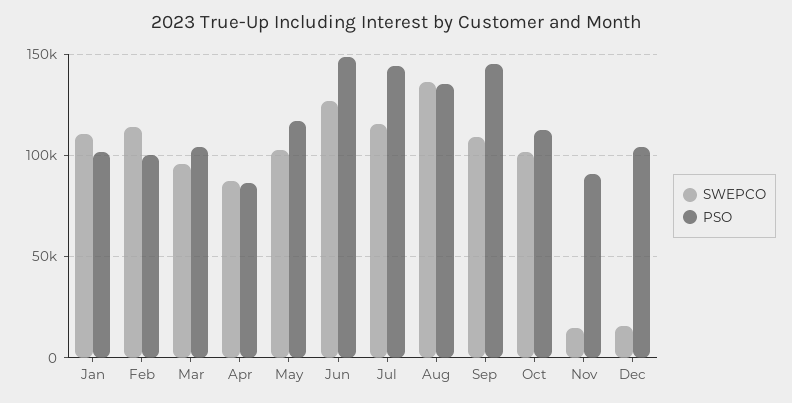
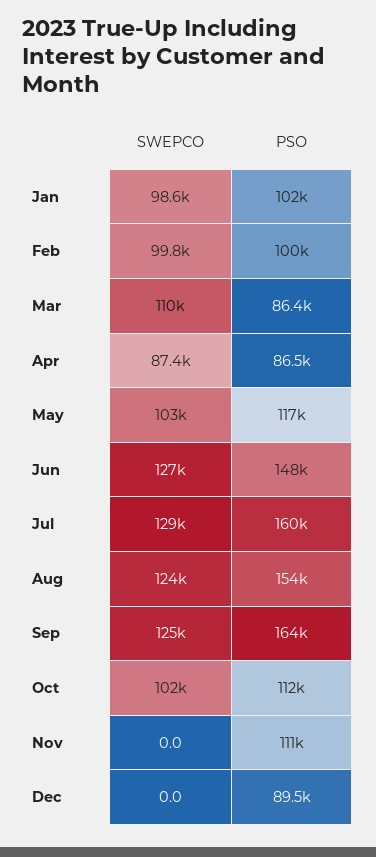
SWEPCO, Jan: 110000 -> 98600
SWEPCO, Feb: 115000 -> 99800
SWEPCO, Mar: 95000 -> 110000
PSO, Mar: 105000 -> 86400
SWEPCO, Jul: 115000 -> 129000
PSO, Jul: 145000 -> 160000
SWEPCO, Aug: 135000 -> 124000
PSO, Aug: 135000 -> 154000
SWEPCO, Sep: 110000 -> 125000
PSO, Sep: 145000 -> 164000
SWEPCO, Nov: 15000 -> 0
PSO, Nov: 90000 -> 111000
SWEPCO, Dec: 15000 -> 0
PSO, Dec: 105000 -> 89500

